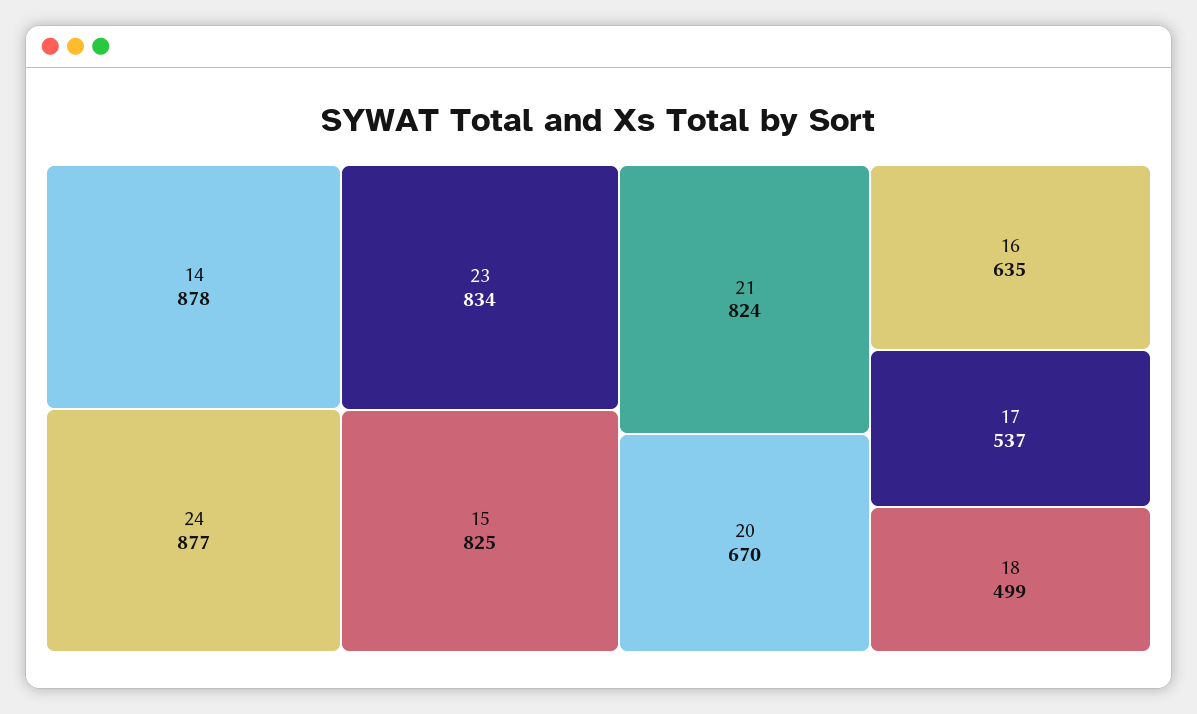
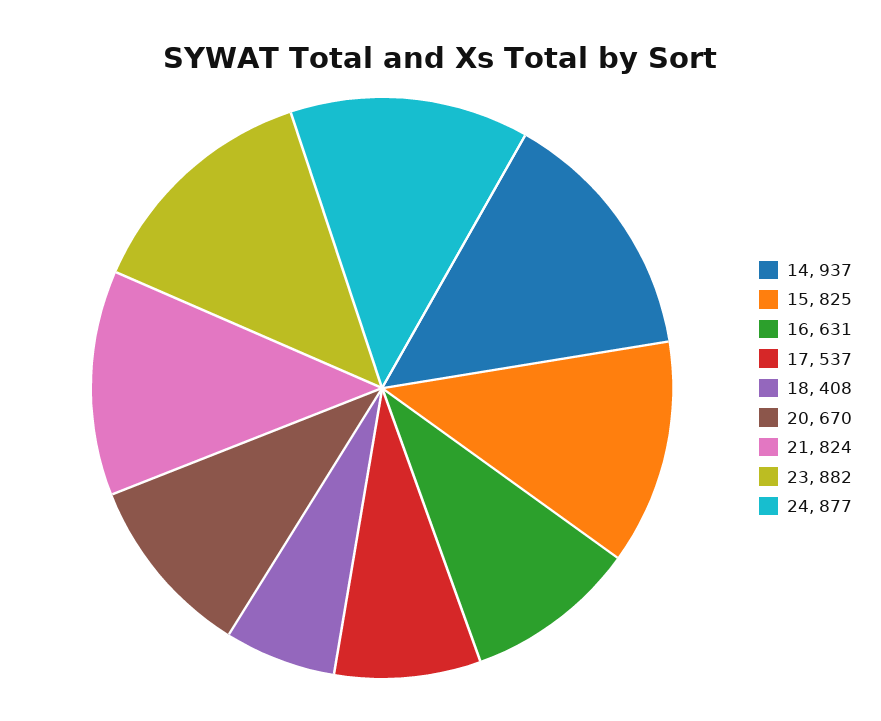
14: 878 -> 937
23: 834 -> 882
16: 635 -> 631
18: 499 -> 408

